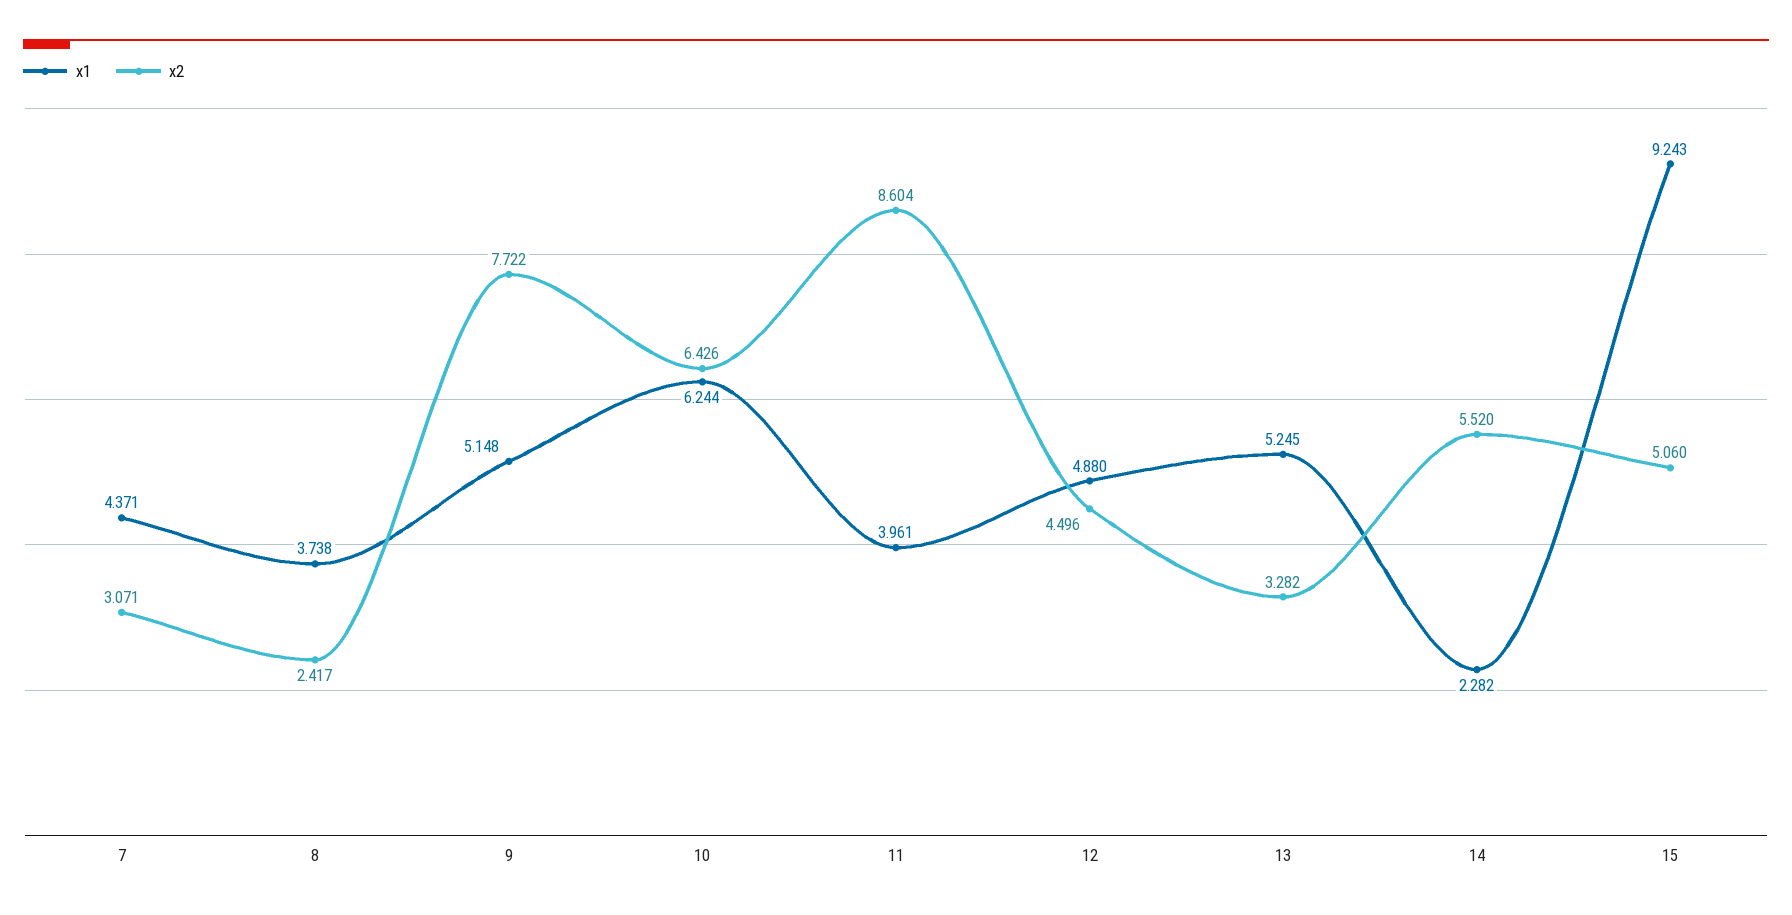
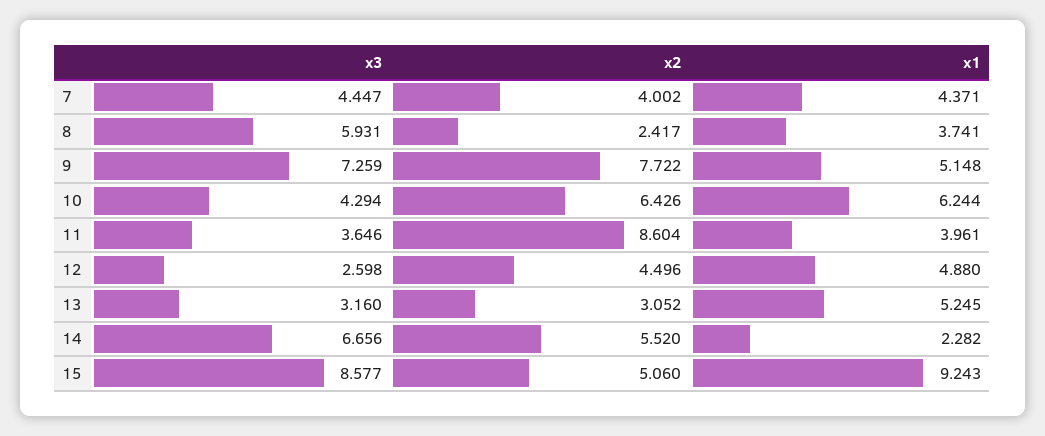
x2, 7: 3.071 -> 4.002
x1, 8: 3.738 -> 3.741
x2, 13: 3.282 -> 3.052
x3, 7: none -> 4.447
x3, 8: none -> 5.931
x3, 9: none -> 7.259
x3, 10: none -> 4.294
x3, 11: none -> 3.646
x3, 12: none -> 2.598
x3, 13: none -> 3.16
x3, 14: none -> 6.656
x3, 15: none -> 8.577

